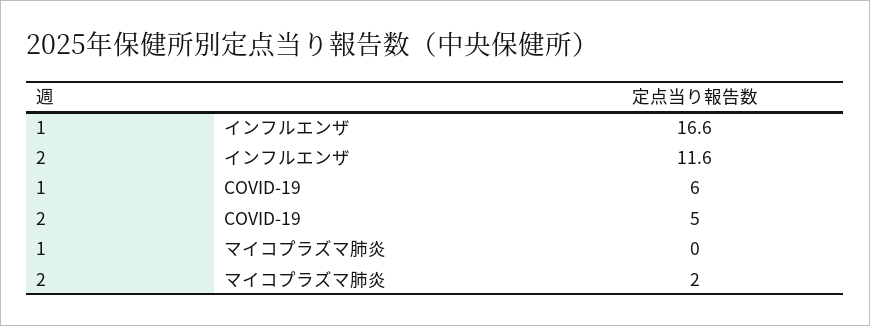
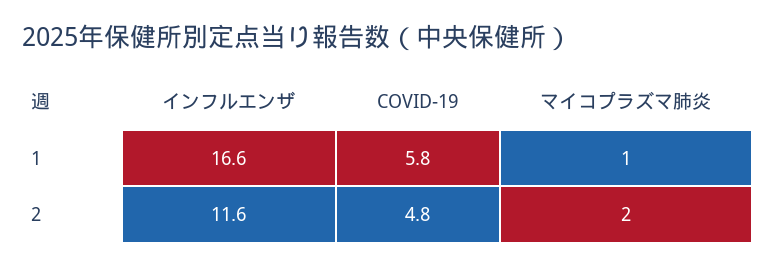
1, COVID-19: 6 -> 5.8
2, COVID-19: 5 -> 4.8
1, マイコプラズマ肺炎: 0 -> 1

